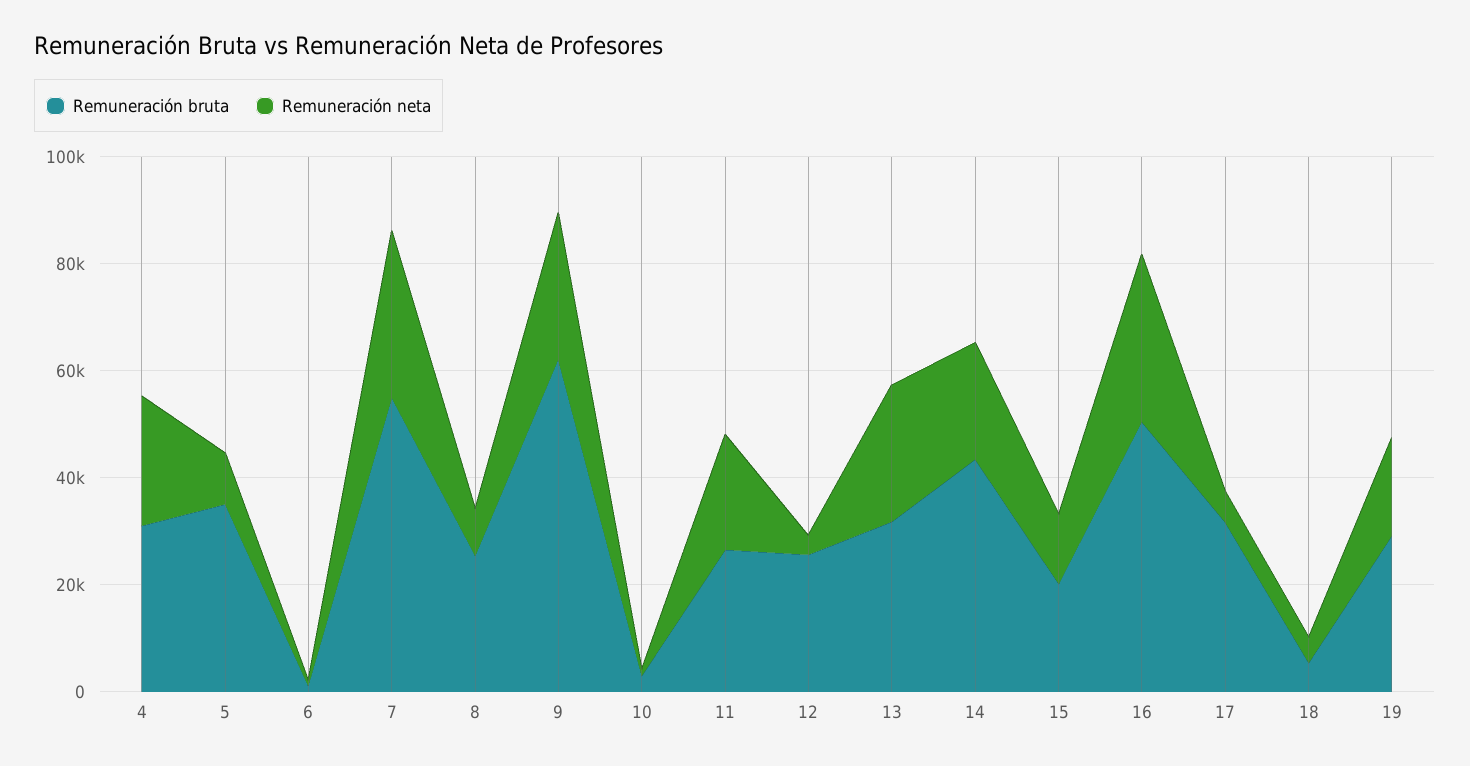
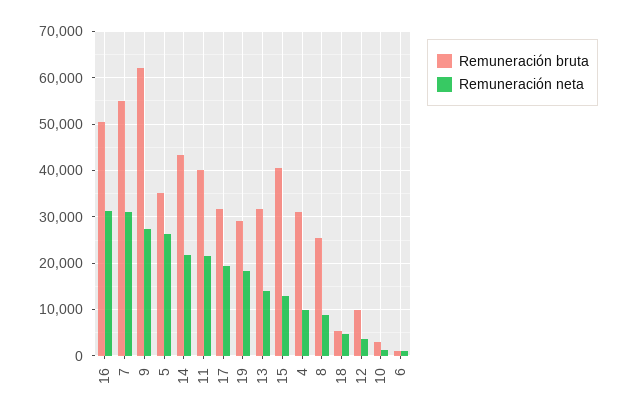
Remuneración neta, 4: 25000 -> 10000
Remuneración neta, 5: 10000 -> 26000
Remuneración bruta, 11: 25000 -> 40000
Remuneración bruta, 12: 25000 -> 10000
Remuneración neta, 13: 25000 -> 14000
Remuneración bruta, 15: 20000 -> 40000
Remuneración neta, 17: 5000 -> 20000

